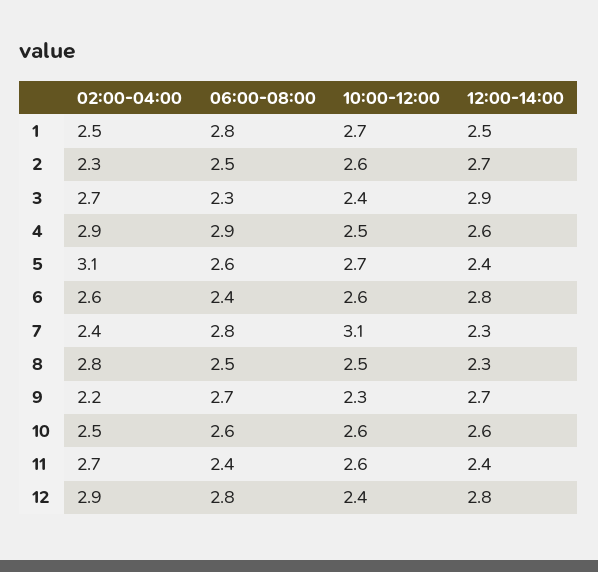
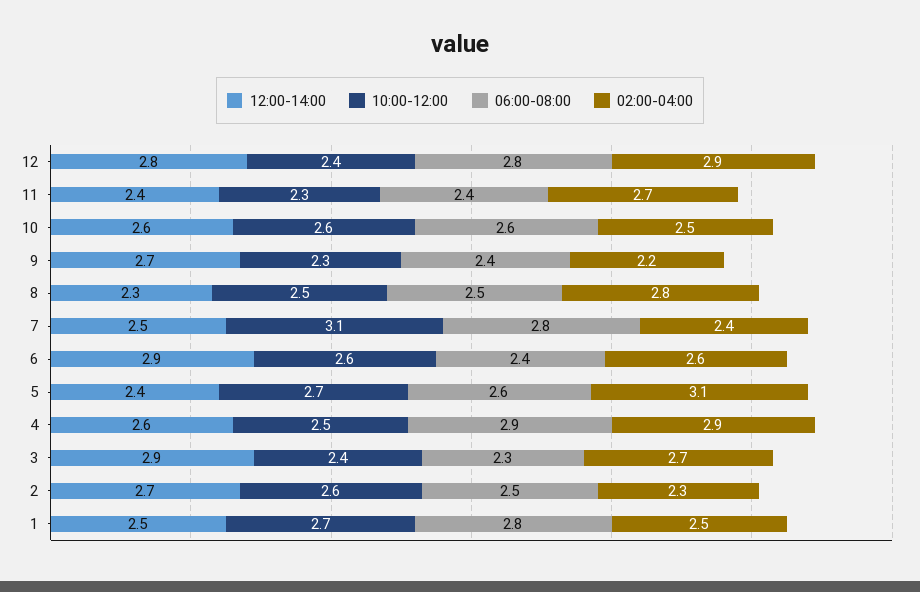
12:00-14:00, 6: 2.8 -> 2.9
12:00-14:00, 7: 2.3 -> 2.5
06:00-08:00, 9: 2.7 -> 2.4
10:00-12:00, 11: 2.6 -> 2.3

